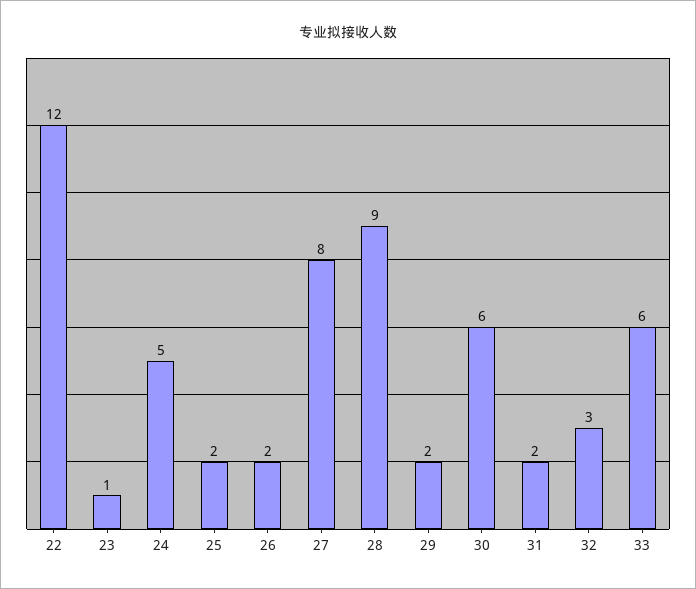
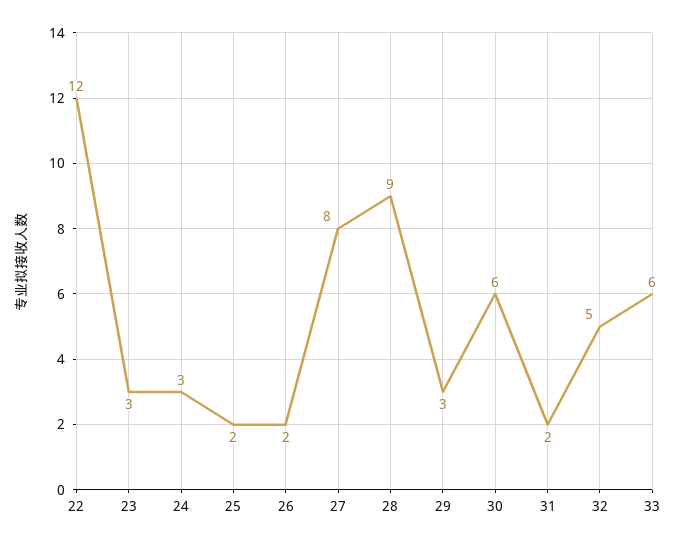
23: 1 -> 3
24: 5 -> 3
29: 2 -> 3
32: 3 -> 5

